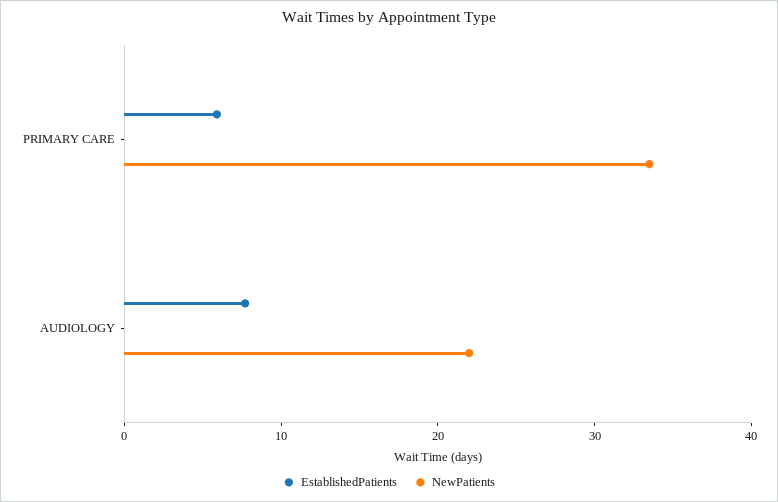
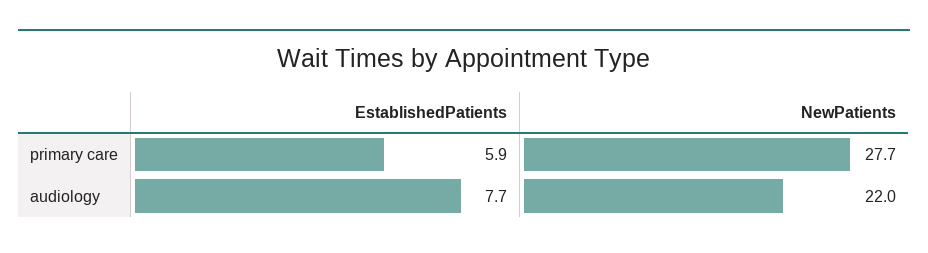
NewPatients, PRIMARY CARE: 34 -> 27.7

